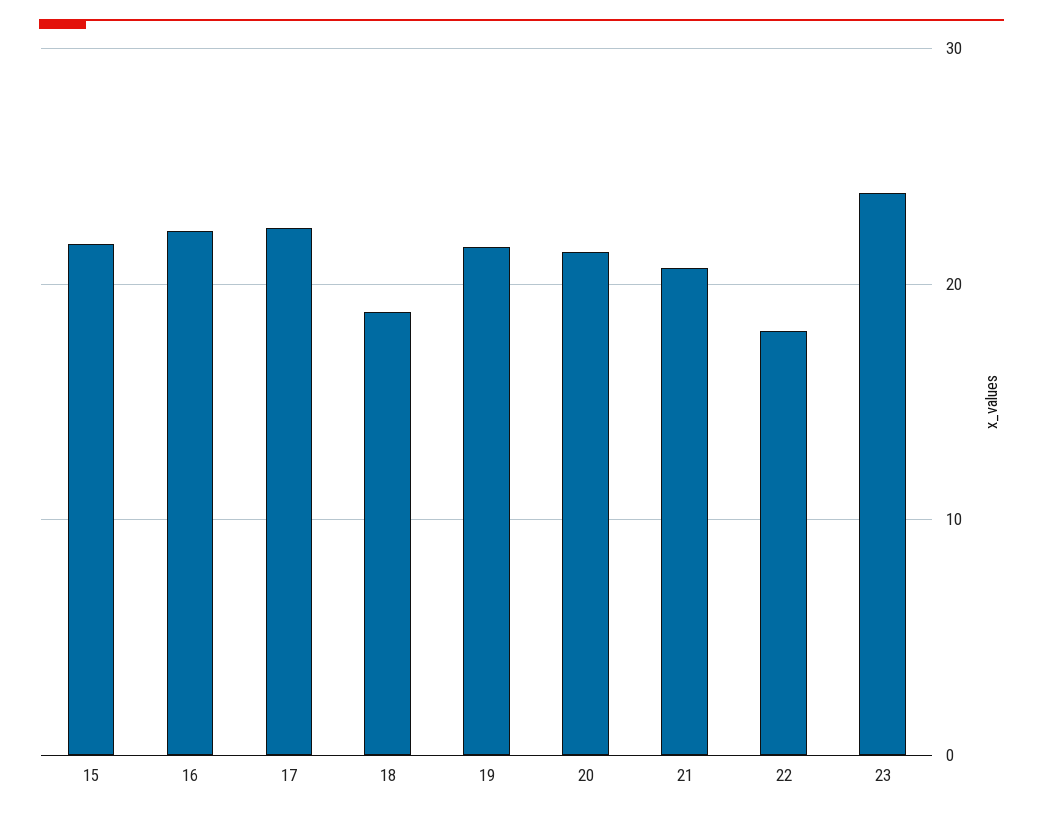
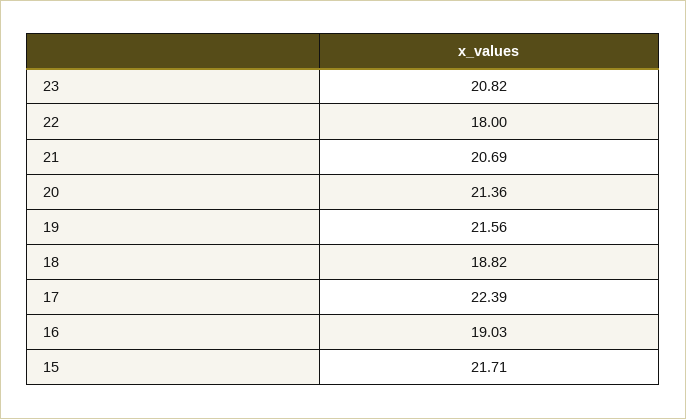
16: 22 -> 19.03
23: 24 -> 20.82

